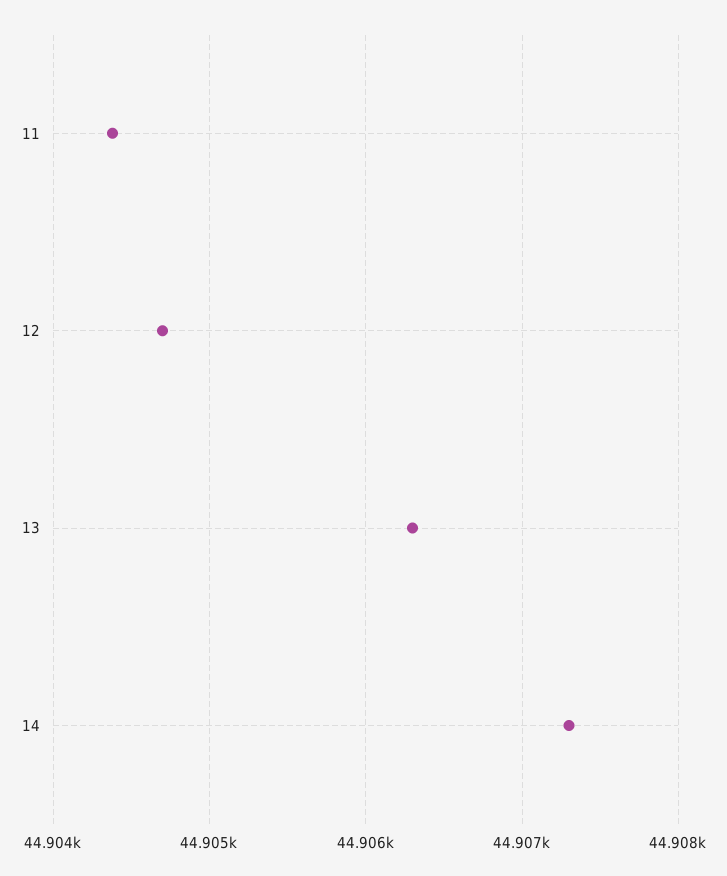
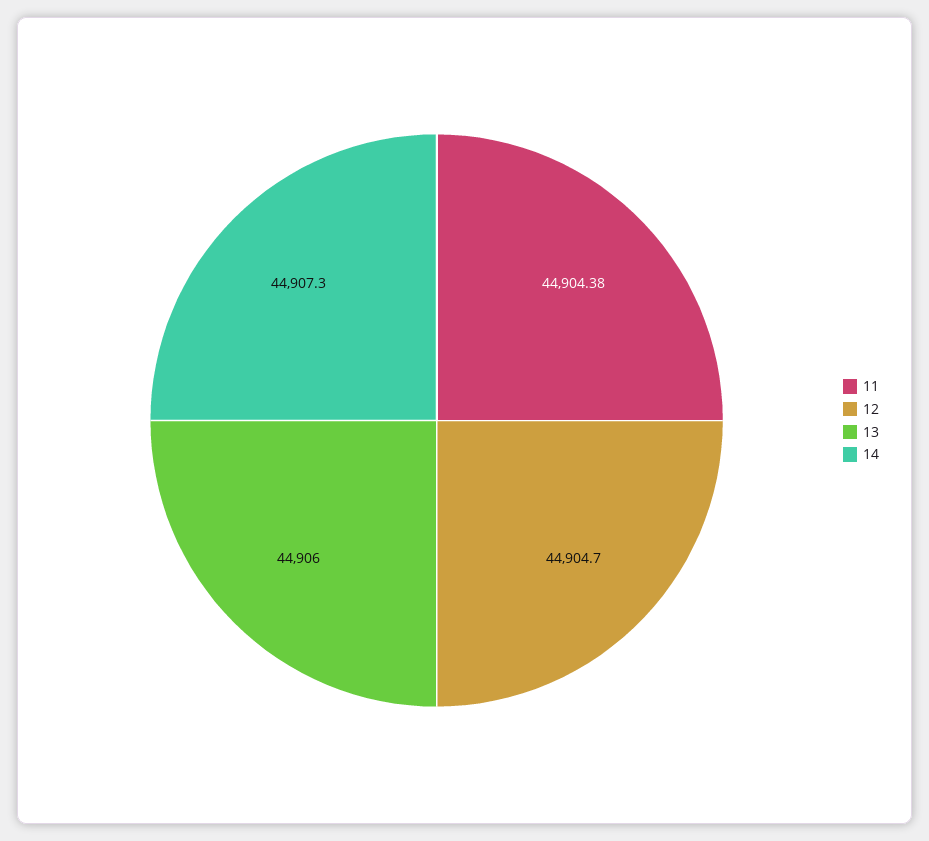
13: 44906.3 -> 44906

